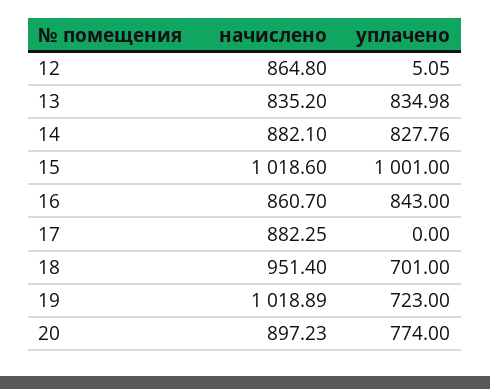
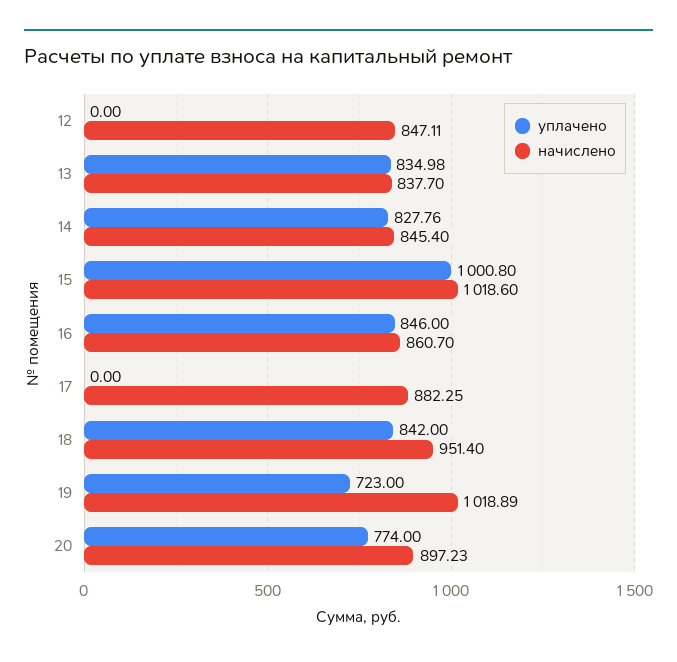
начислено, 12: 864.8 -> 847.11
уплачено, 12: 5.05 -> 0
начислено, 13: 835.2 -> 837.7
начислено, 14: 882.1 -> 845.4
уплачено, 15: 1001 -> 1000.8
уплачено, 16: 843 -> 846
уплачено, 18: 701 -> 842

